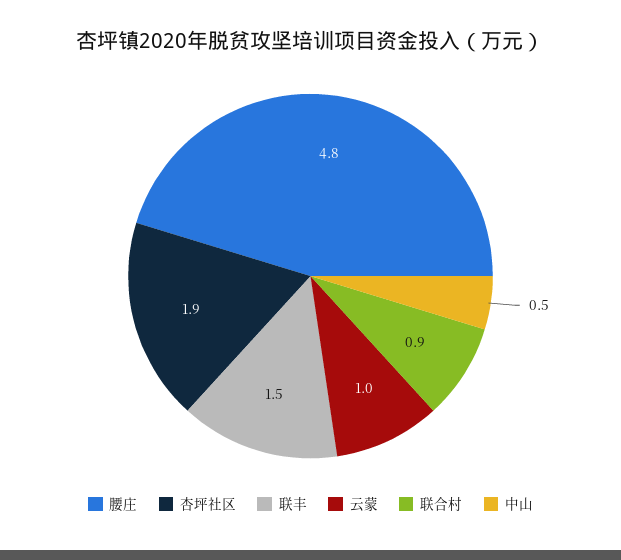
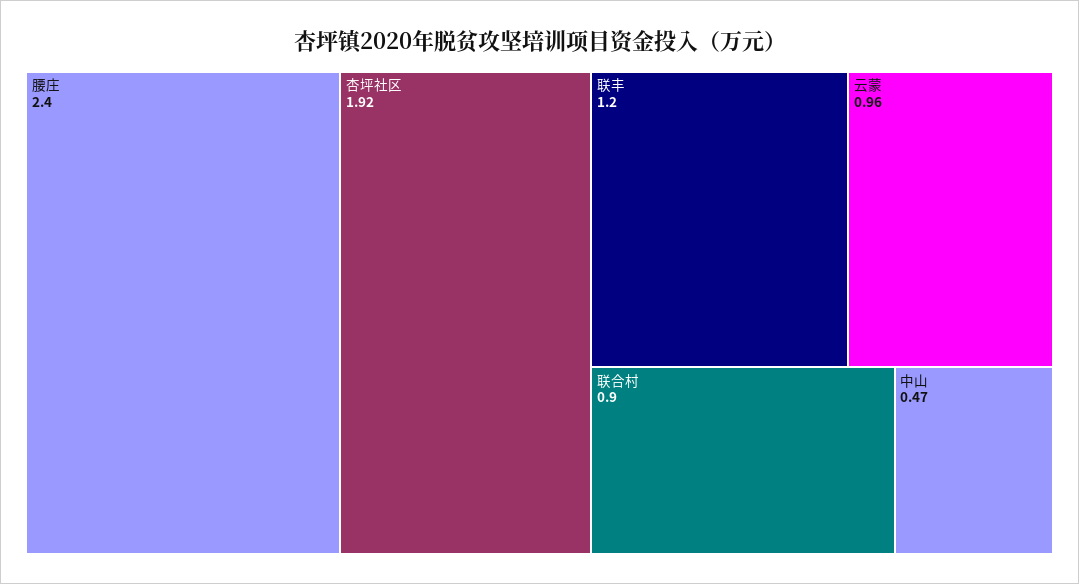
腰庄: 4.8 -> 2.4
联丰: 1.5 -> 1.2

